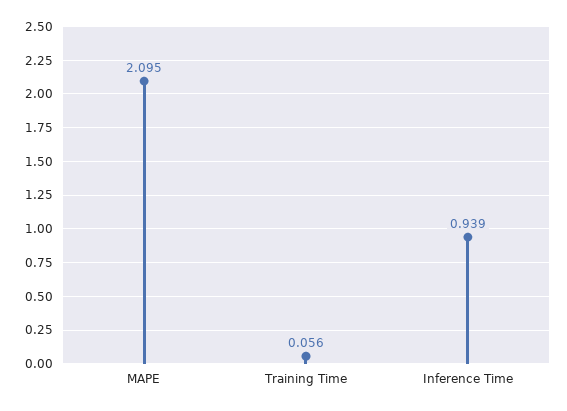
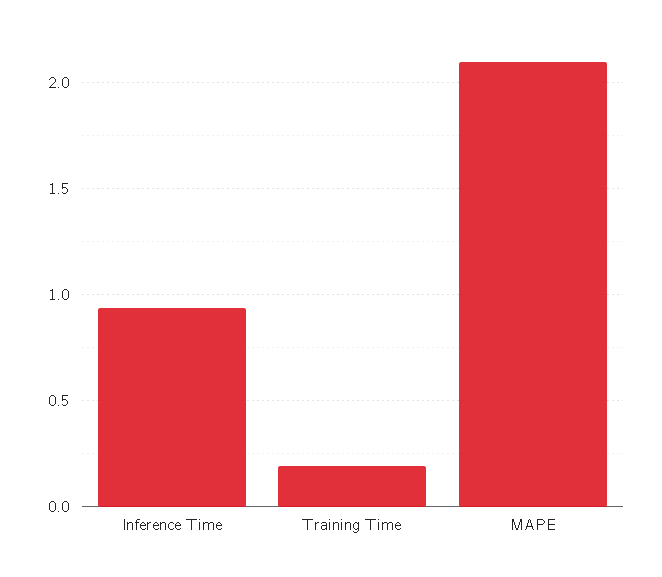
Training Time: 0.056 -> 0.2

